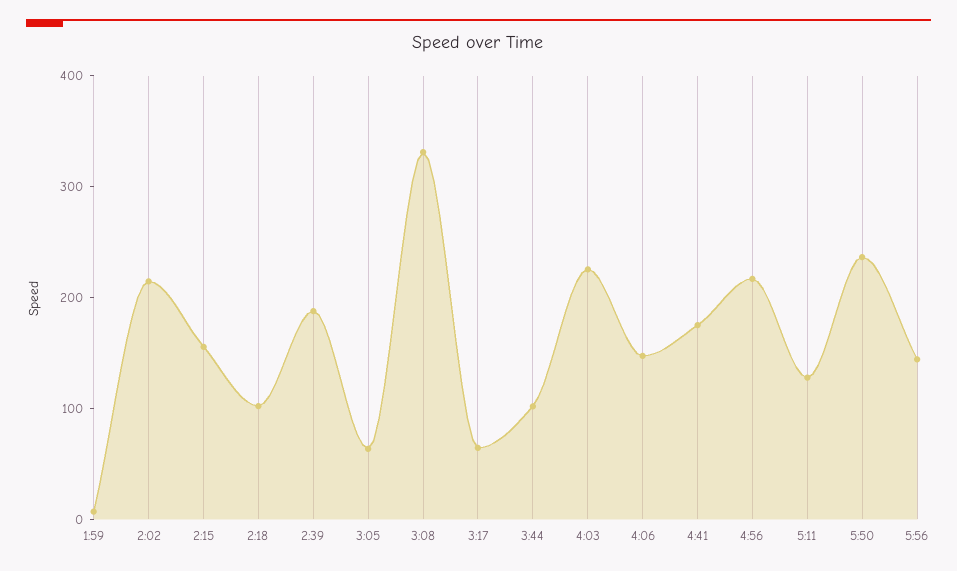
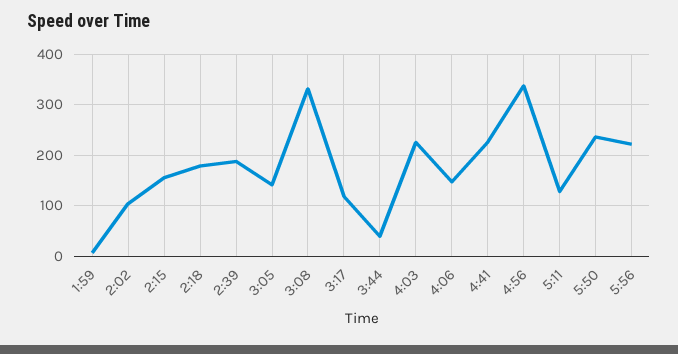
2:02: 220 -> 100
2:18: 100 -> 180
3:05: 60 -> 140
3:17: 60 -> 120
3:44: 100 -> 40
4:41: 180 -> 220
4:56: 220 -> 340
5:56: 140 -> 220

